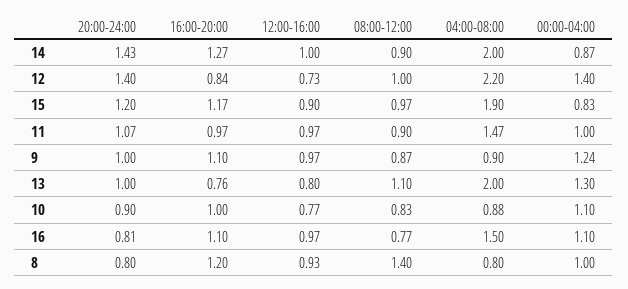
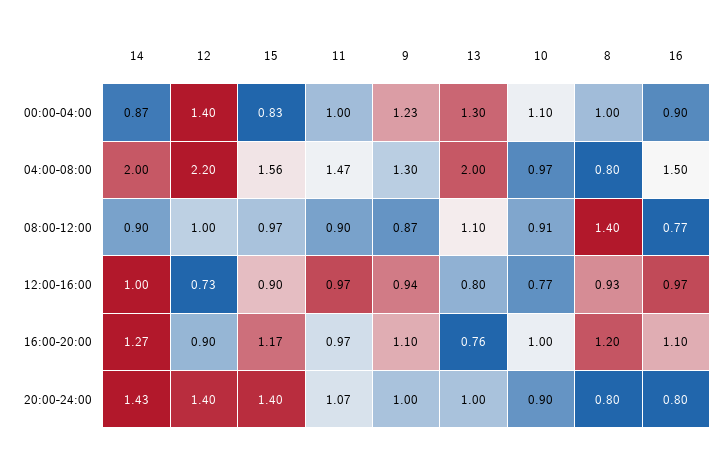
16:00-20:00, 12: 0.84 -> 0.9
20:00-24:00, 15: 1.2 -> 1.4
04:00-08:00, 15: 1.9 -> 1.56
12:00-16:00, 9: 0.97 -> 0.94
04:00-08:00, 9: 0.9 -> 1.3
00:00-04:00, 9: 1.24 -> 1.23
08:00-12:00, 10: 0.83 -> 0.91
04:00-08:00, 10: 0.88 -> 0.97
20:00-24:00, 16: 0.81 -> 0.8
00:00-04:00, 16: 1.1 -> 0.9

